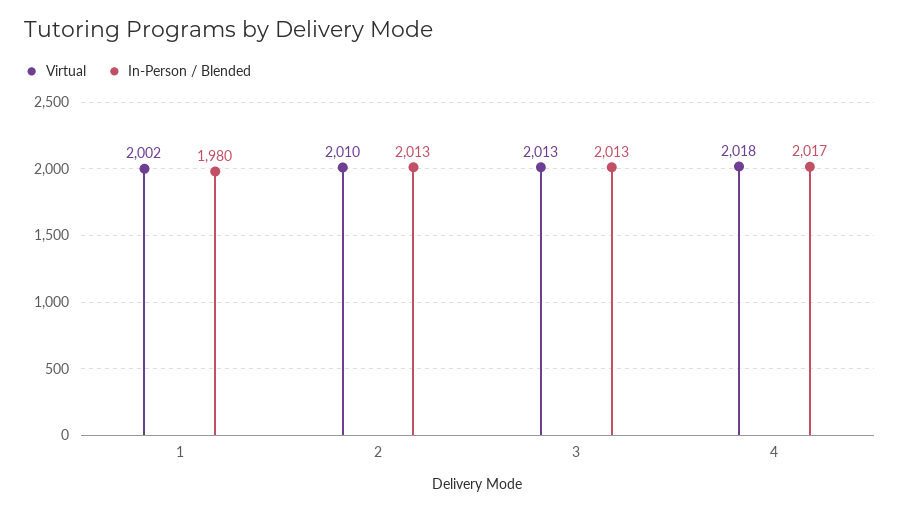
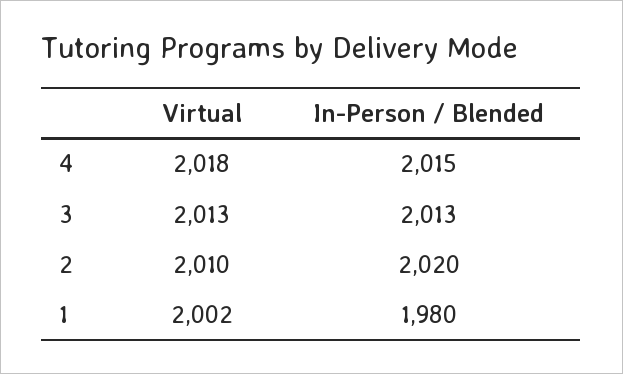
In-Person / Blended, 2: 2013 -> 2020
In-Person / Blended, 4: 2017 -> 2015

